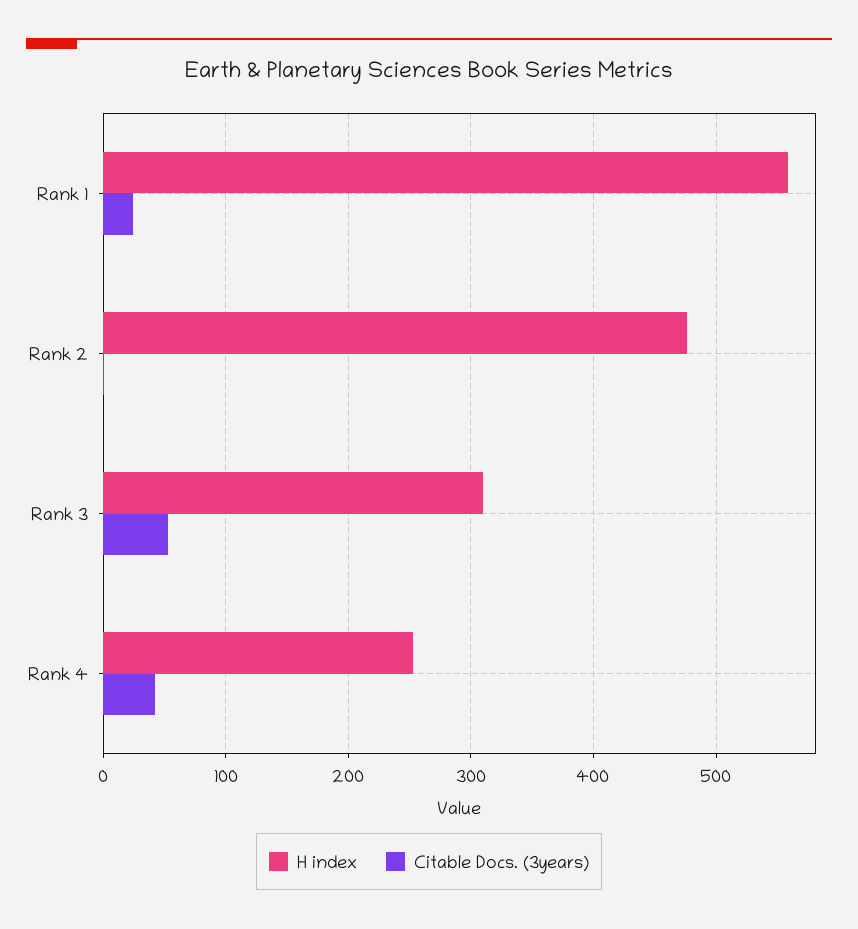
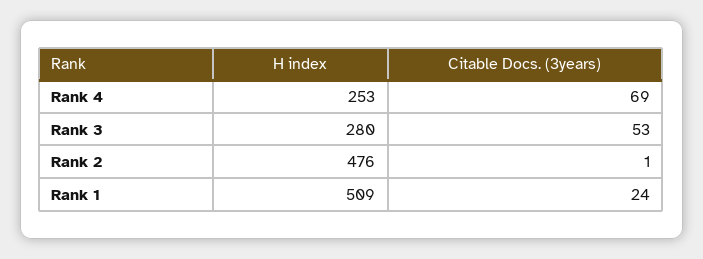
H index, Rank 1: 560 -> 509
H index, Rank 3: 310 -> 280
Citable Docs. (3years), Rank 4: 40 -> 69

